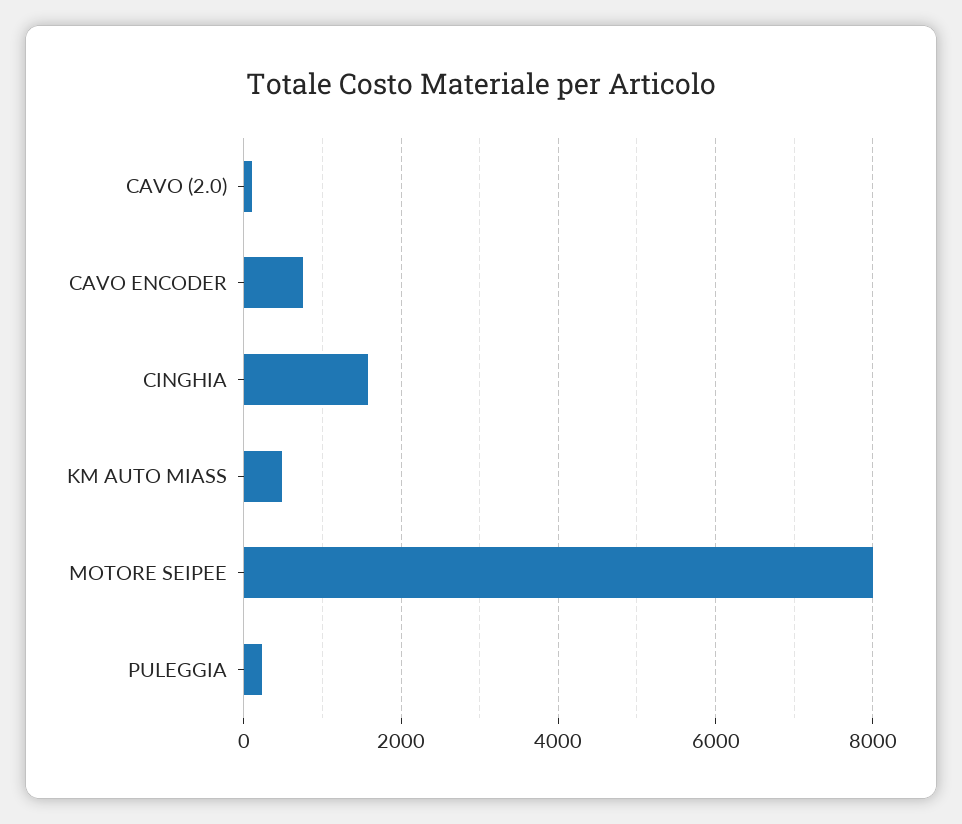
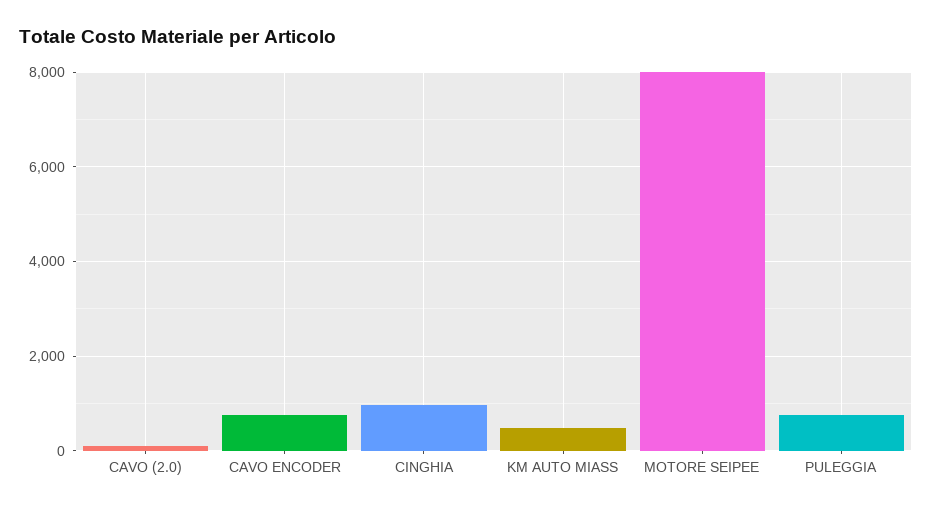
CINGHIA: 1600 -> 1000
PULEGGIA: 200 -> 800

